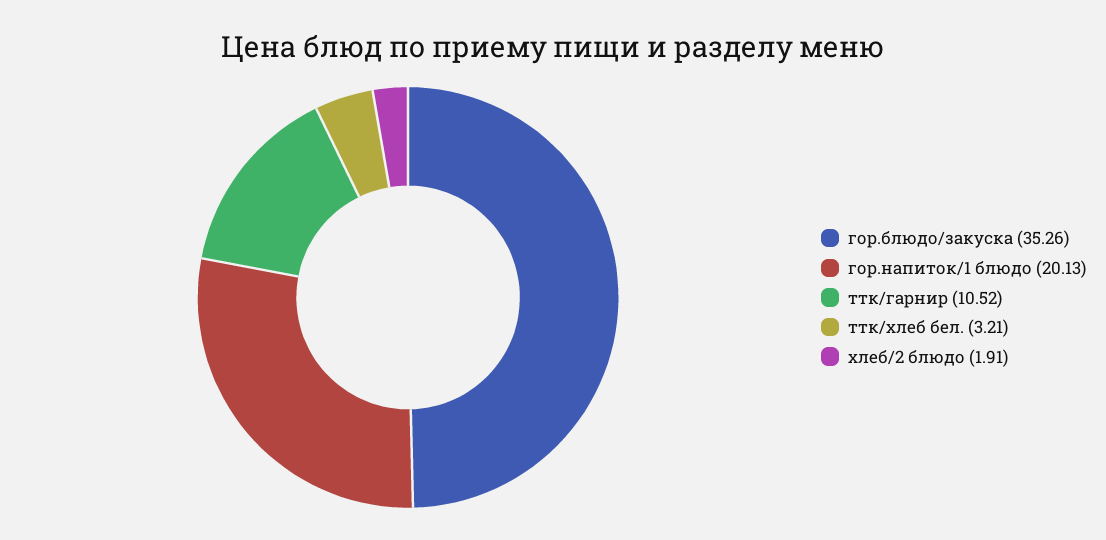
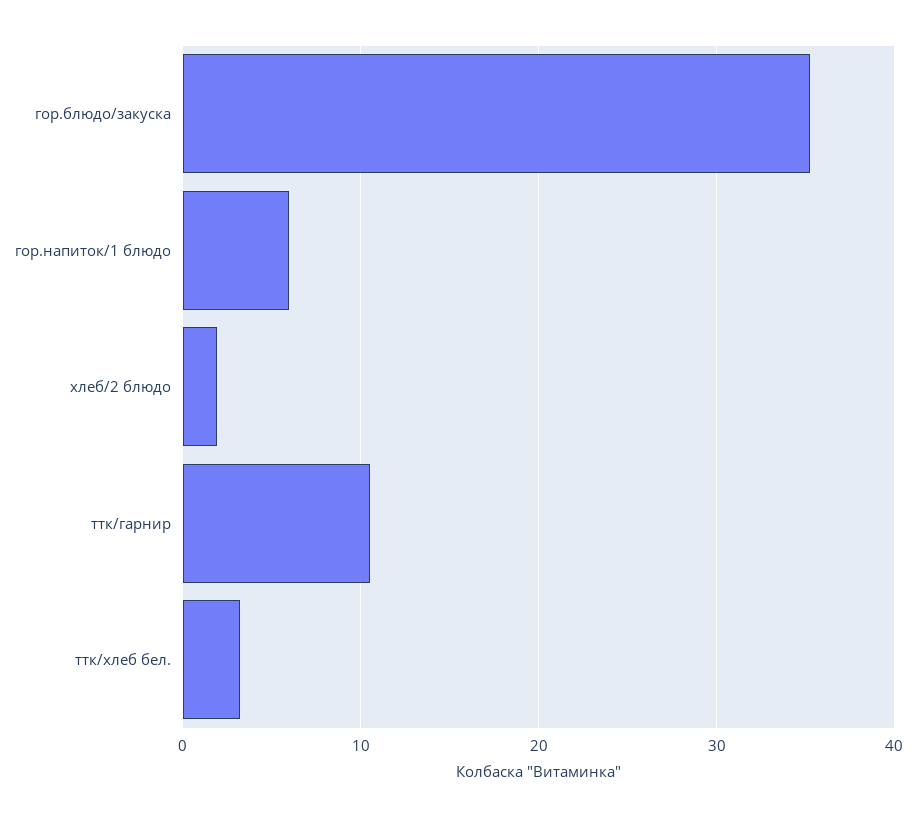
гор.напиток/1 блюдо: 20.13 -> 6

